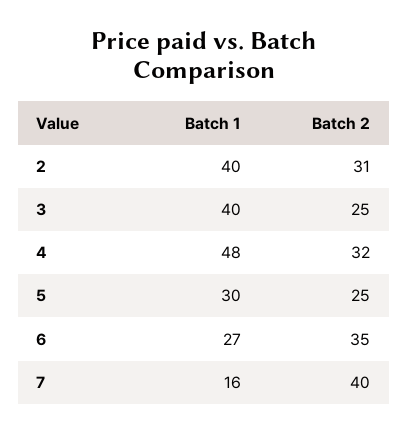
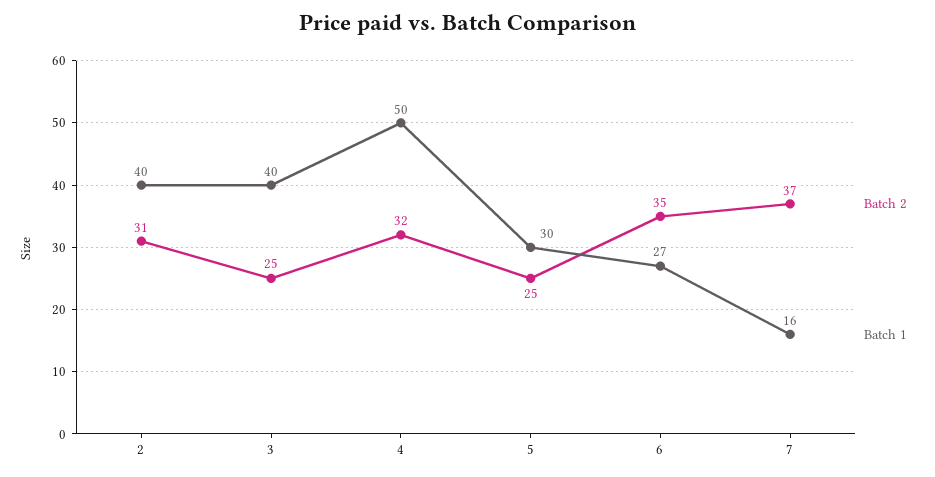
Batch 1, 4: 48 -> 50
Batch 2, 7: 40 -> 37

